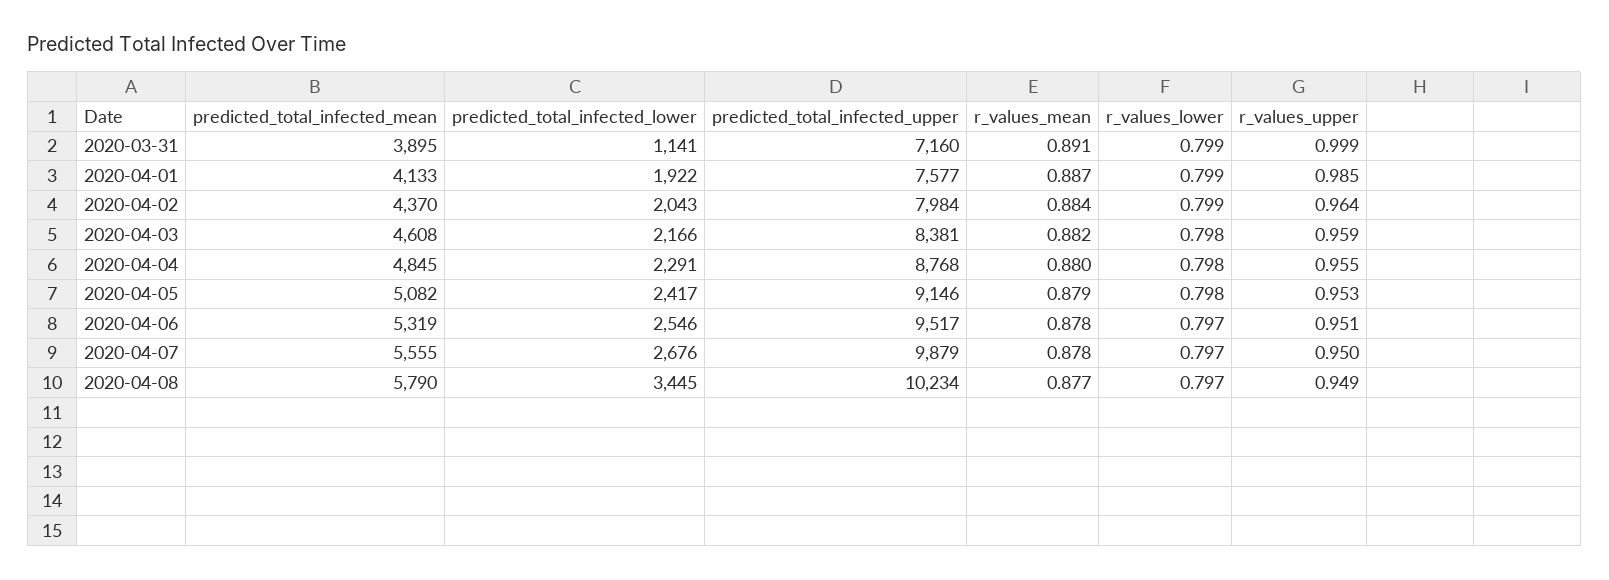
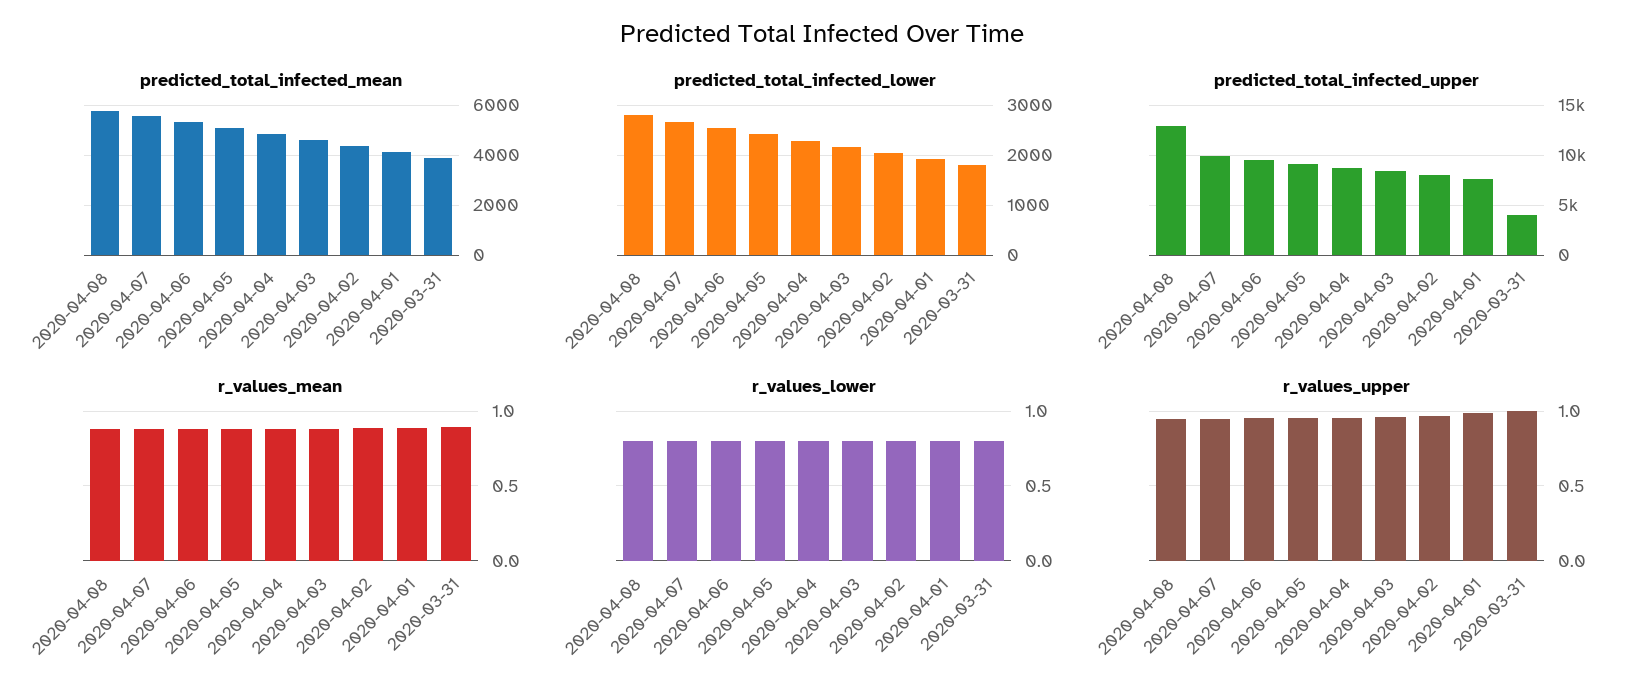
predicted_total_infected_lower, 2020-03-31: 1141 -> 1800
predicted_total_infected_upper, 2020-03-31: 7160 -> 4000
predicted_total_infected_lower, 2020-04-08: 3445 -> 2800
predicted_total_infected_upper, 2020-04-08: 10234 -> 13000

